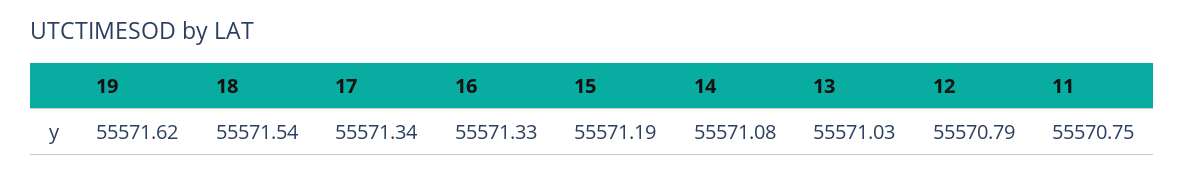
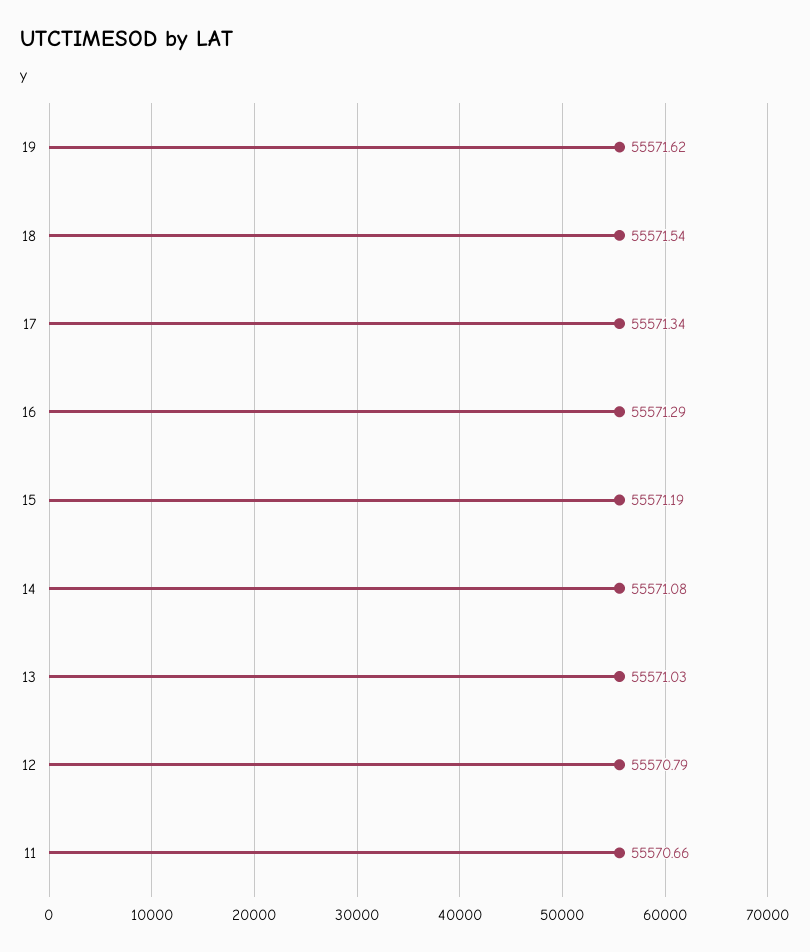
16: 55571.33 -> 55571.29
11: 55570.75 -> 55570.66

